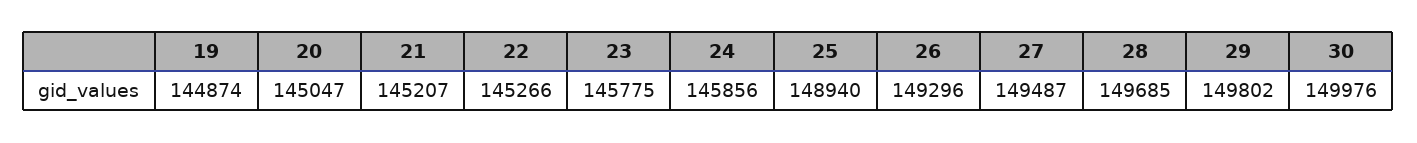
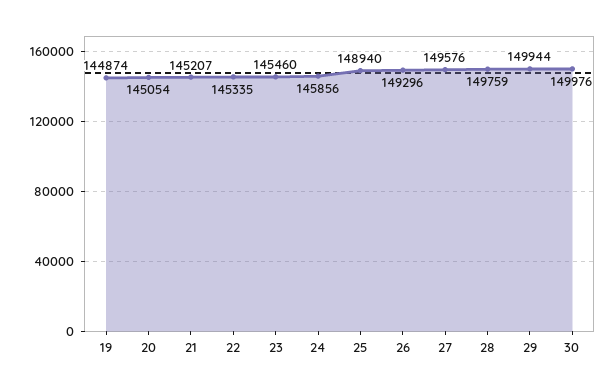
20: 145047 -> 145054
22: 145266 -> 145335
23: 145775 -> 145460
27: 149487 -> 149576
28: 149685 -> 149759
29: 149802 -> 149944

